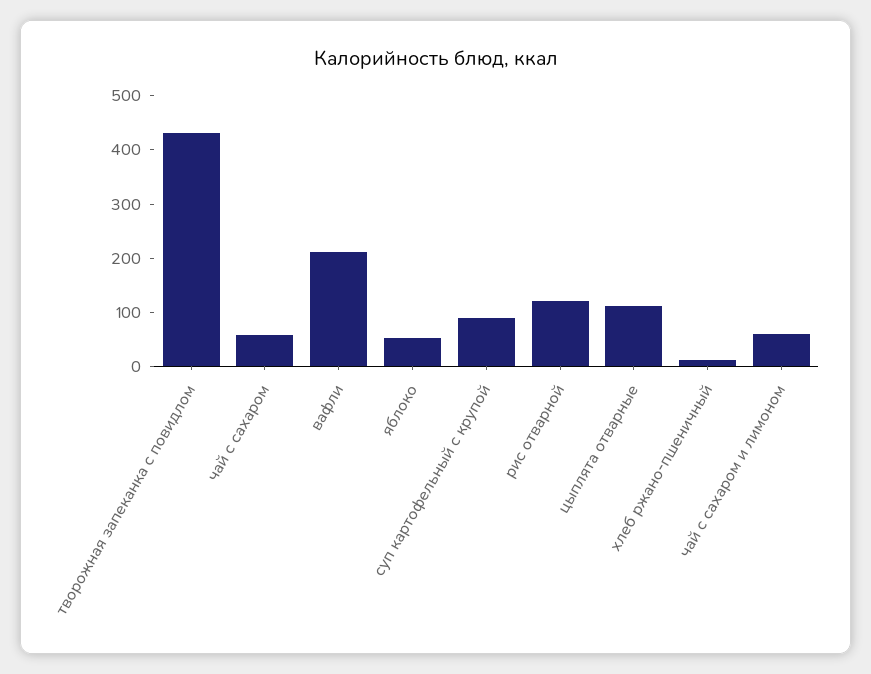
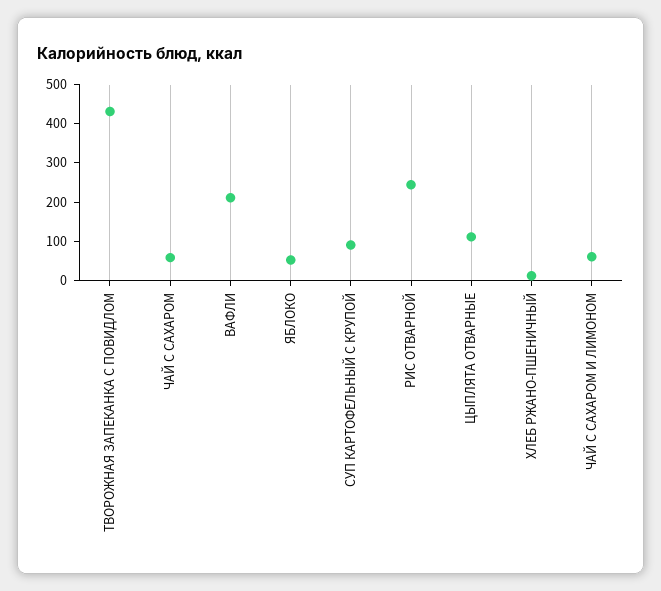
рис отварной: 120 -> 250

